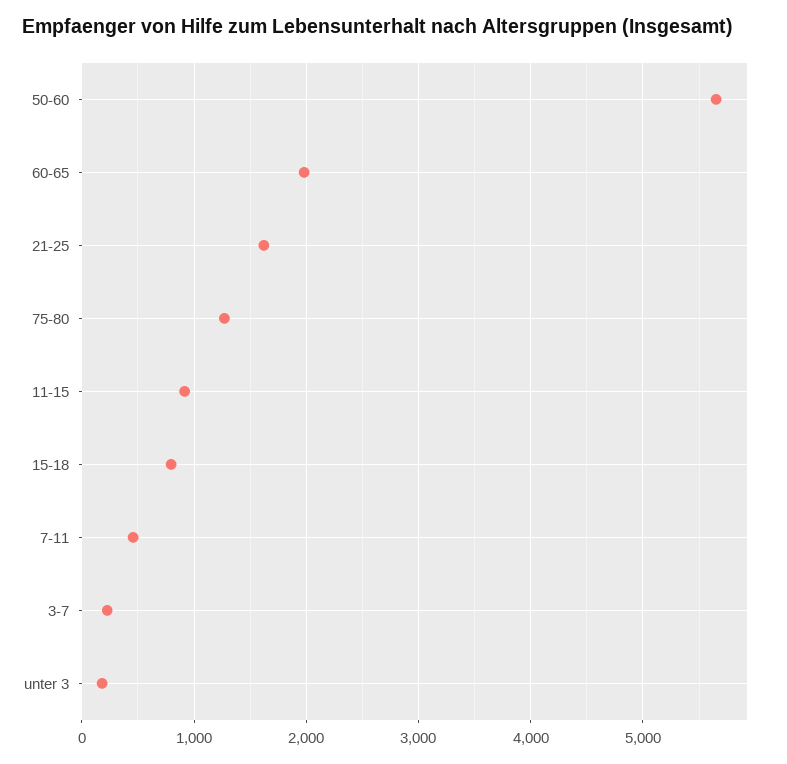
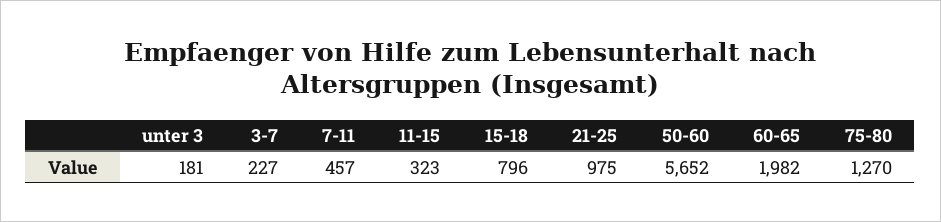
21-25: 1600 -> 975
11-15: 900 -> 323

